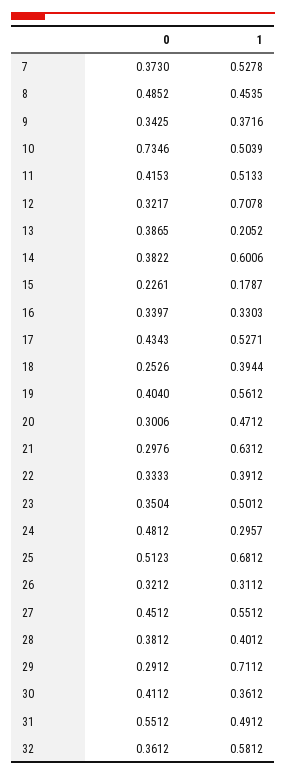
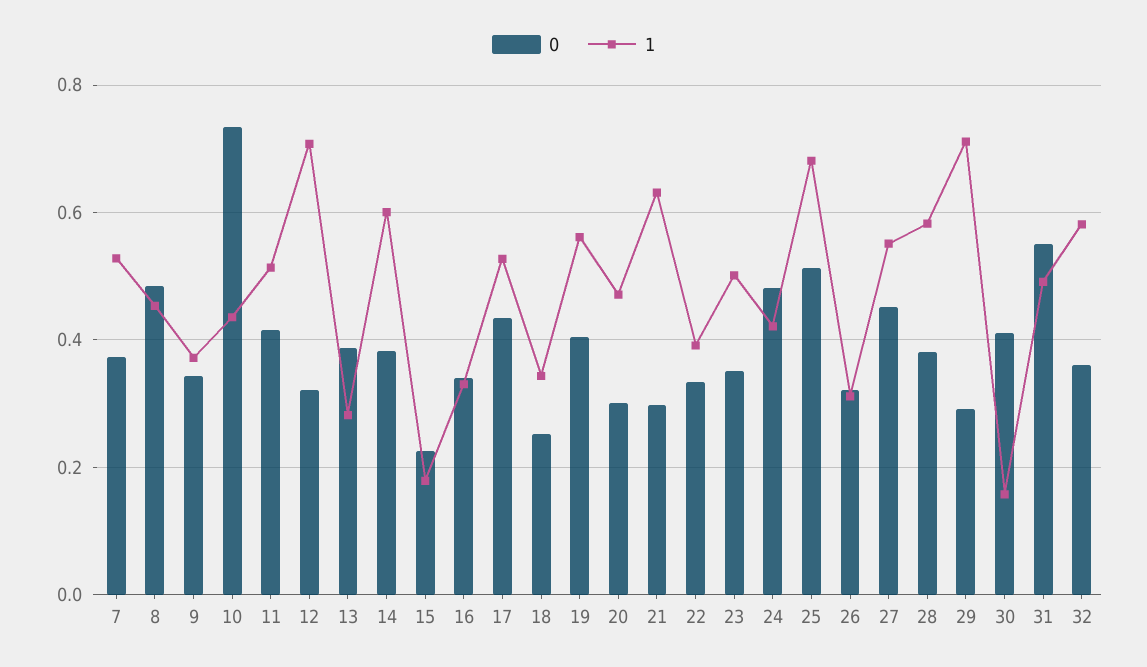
1, 10: 0.5039 -> 0.44
1, 13: 0.2052 -> 0.28
1, 18: 0.3944 -> 0.34
1, 24: 0.2957 -> 0.42
1, 28: 0.4012 -> 0.58
1, 30: 0.3612 -> 0.16

